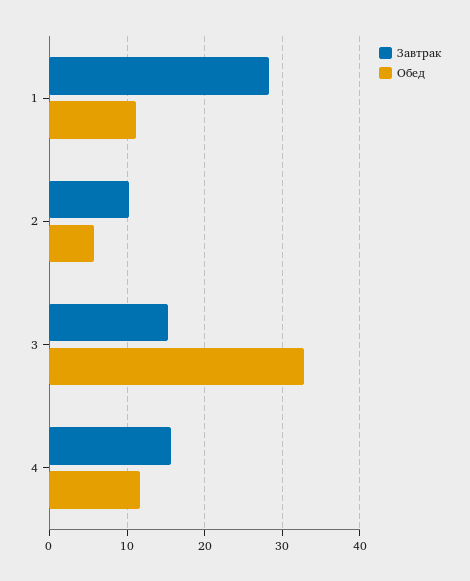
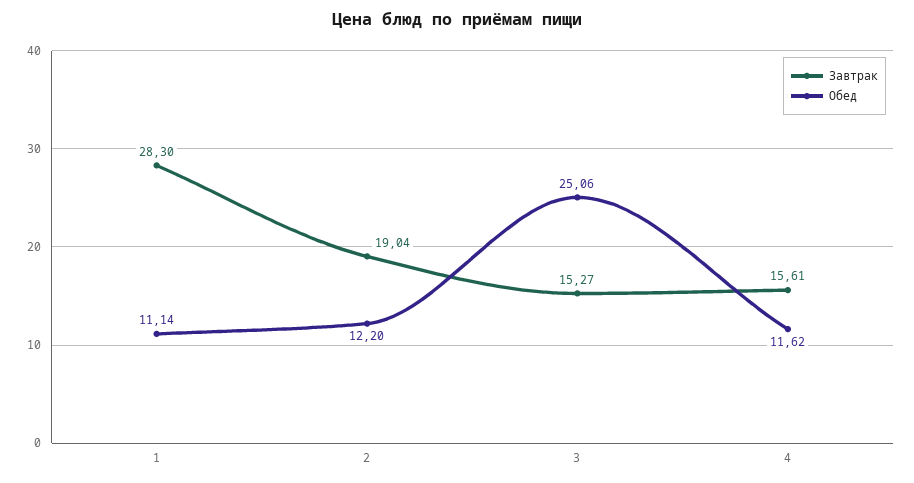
Завтрак, 2: 10 -> 19.04
Обед, 2: 6 -> 12.2
Обед, 3: 33 -> 25.06

